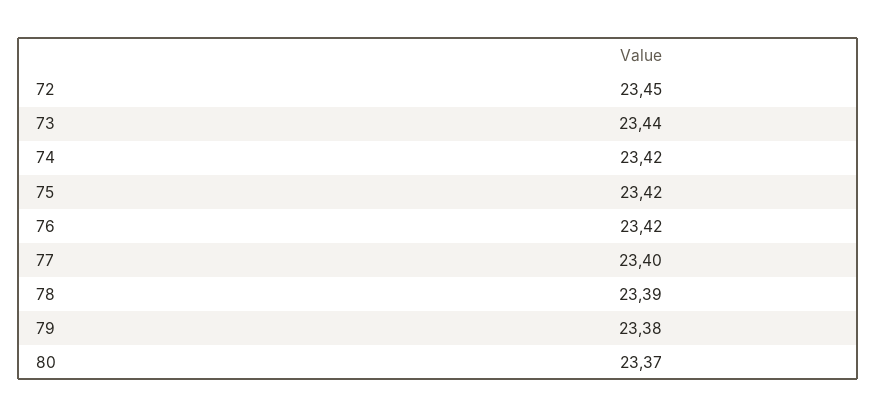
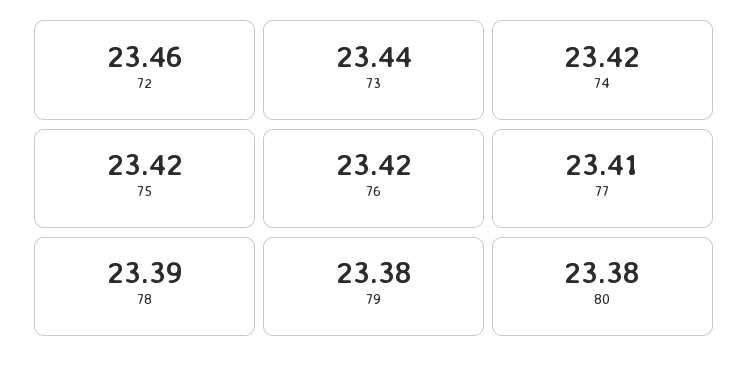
72: 23.45 -> 23.46
77: 23.4 -> 23.41
80: 23.37 -> 23.38

